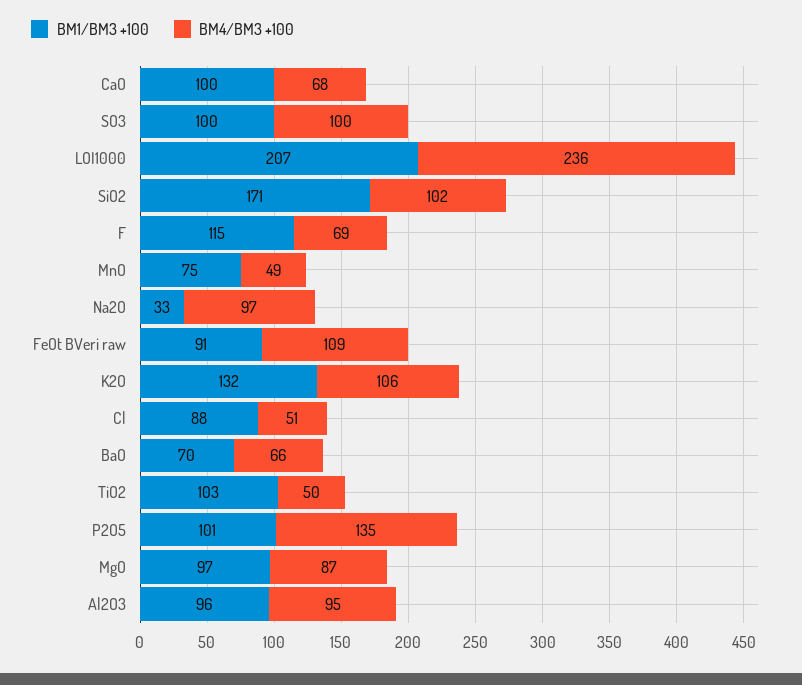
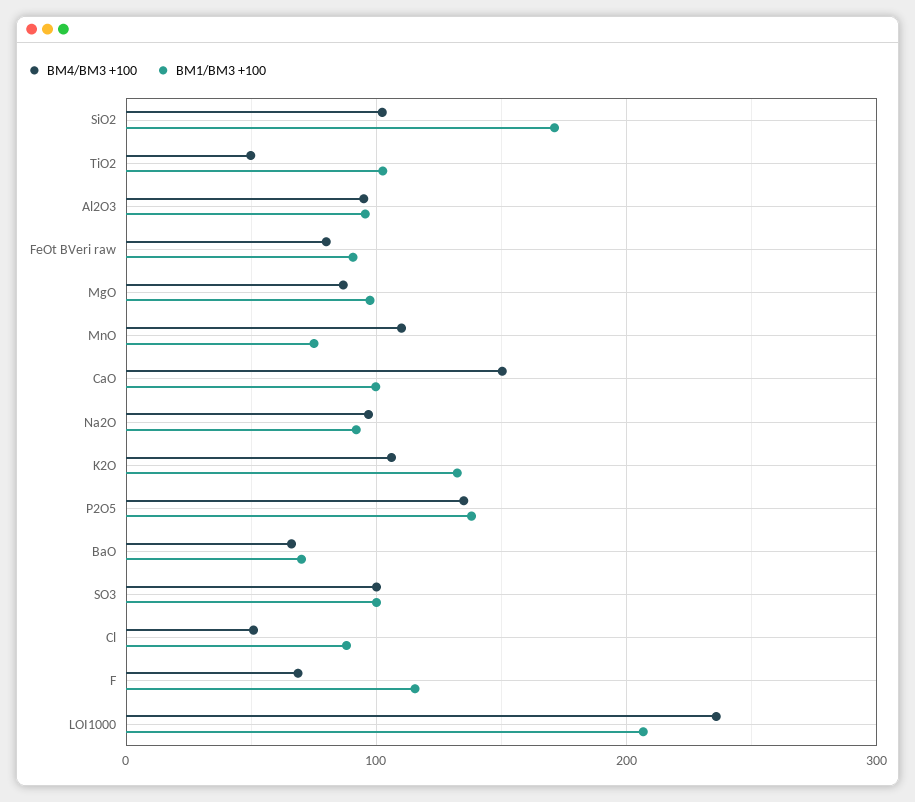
BM4/BM3 +100, CaO: 68 -> 150
BM4/BM3 +100, MnO: 49 -> 110
BM1/BM3 +100, Na2O: 33 -> 90
BM4/BM3 +100, FeOt BVeri raw: 109 -> 80
BM1/BM3 +100, P2O5: 101 -> 140

